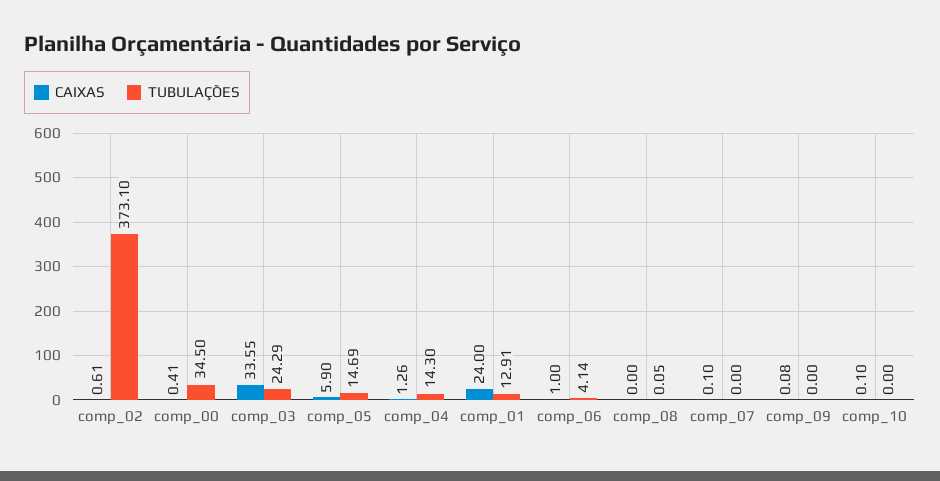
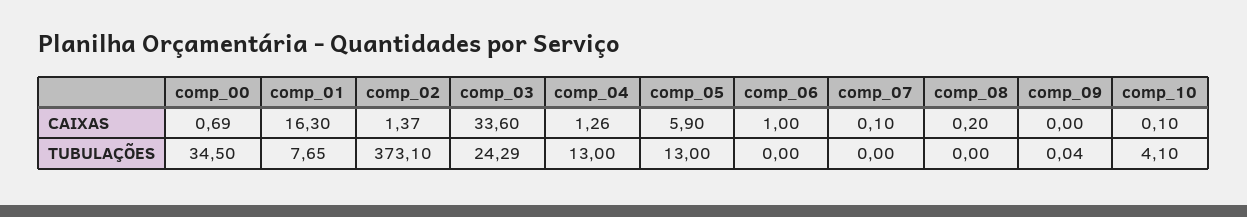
CAIXAS, comp_02: 0.61 -> 1.37
CAIXAS, comp_00: 0.41 -> 0.69
CAIXAS, comp_03: 33.55 -> 33.6
TUBULAÇÕES, comp_05: 14.69 -> 13
TUBULAÇÕES, comp_04: 14.3 -> 13
CAIXAS, comp_01: 24 -> 16.3
TUBULAÇÕES, comp_01: 12.91 -> 7.65
TUBULAÇÕES, comp_06: 4.14 -> 0
CAIXAS, comp_08: 0 -> 0.2
TUBULAÇÕES, comp_08: 0.05 -> 0
CAIXAS, comp_09: 0.08 -> 0
TUBULAÇÕES, comp_09: 0 -> 0.04
TUBULAÇÕES, comp_10: 0 -> 4.1

